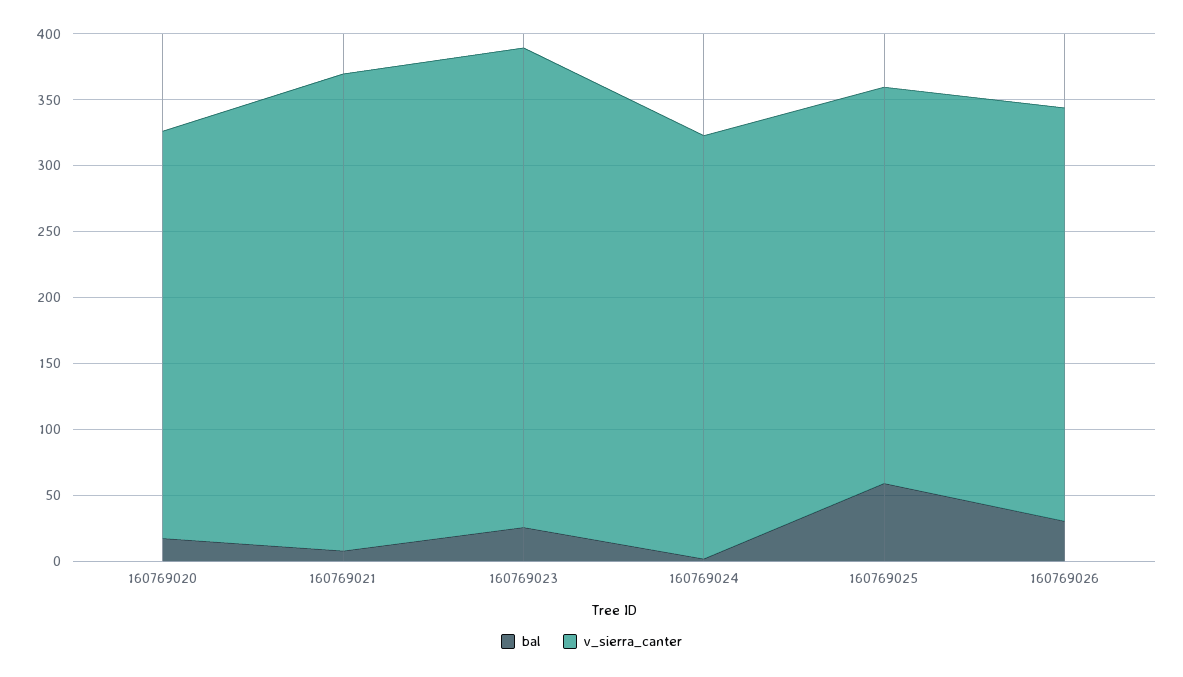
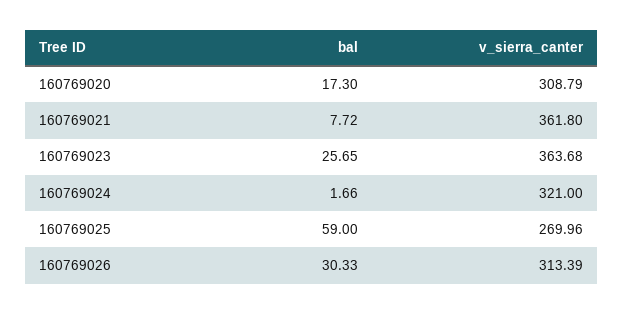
v_sierra_canter, 160769025: 300 -> 269.96

